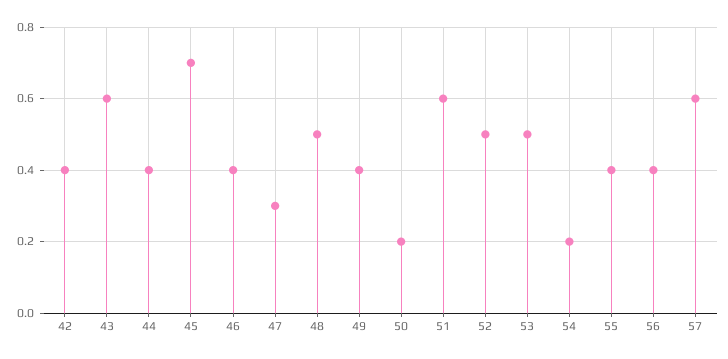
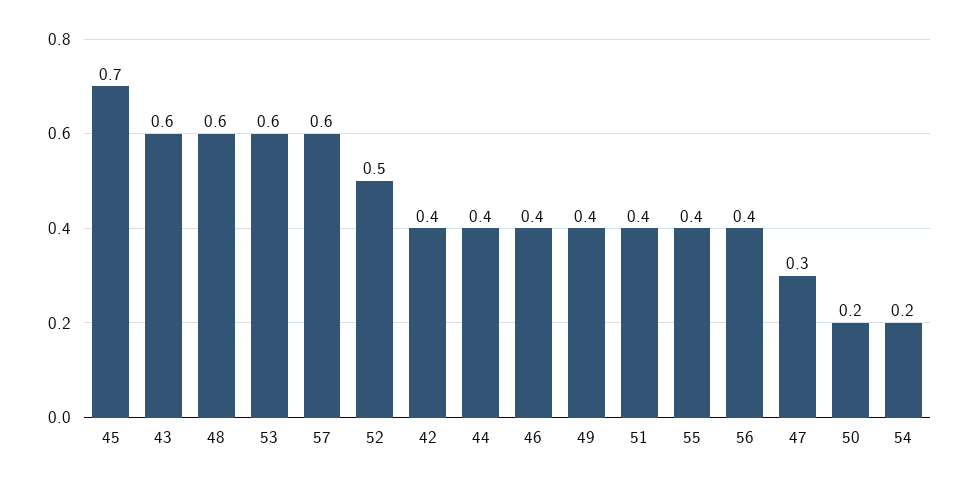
48: 0.5 -> 0.6
51: 0.6 -> 0.4
53: 0.5 -> 0.6

